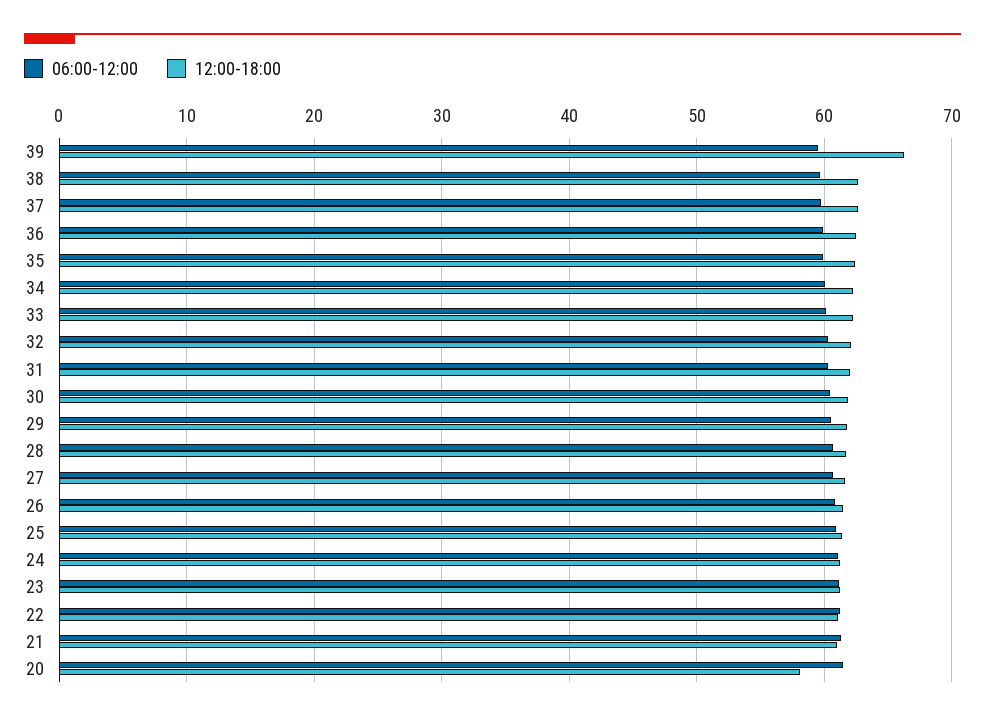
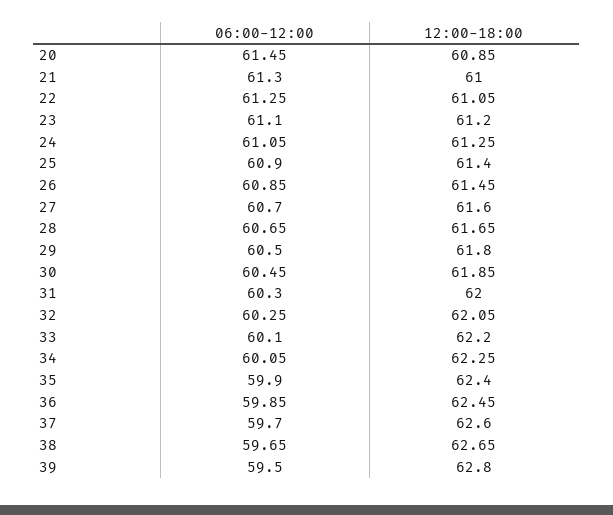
12:00-18:00, 39: 66 -> 62.8
12:00-18:00, 20: 58 -> 60.85

